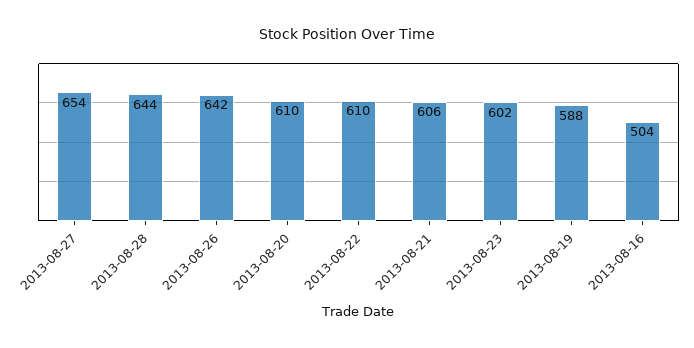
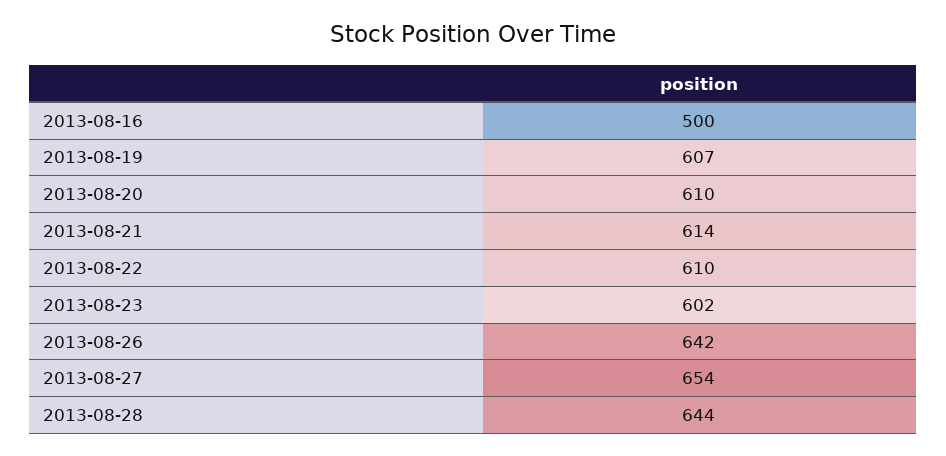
2013-08-21: 606 -> 614
2013-08-19: 588 -> 607
2013-08-16: 504 -> 500

